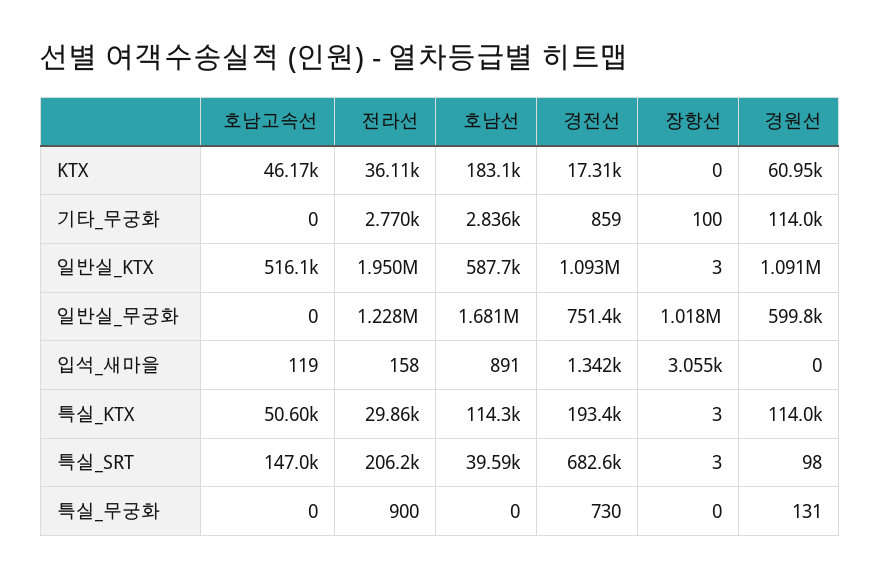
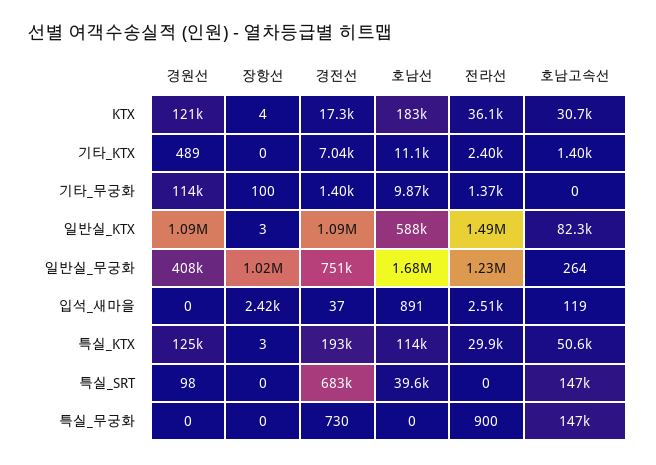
호남고속선, KTX: 46170 -> 30700
장항선, KTX: 0 -> 4
경원선, KTX: 60950 -> 121000
전라선, 기타_무궁화: 2770 -> 1370
호남선, 기타_무궁화: 2836 -> 9870
경전선, 기타_무궁화: 859 -> 1400
호남고속선, 일반실_KTX: 516100 -> 82300
전라선, 일반실_KTX: 1950000 -> 1490000
호남고속선, 일반실_무궁화: 0 -> 264
경원선, 일반실_무궁화: 599800 -> 408000
전라선, 입석_새마을: 158 -> 2510
경전선, 입석_새마을: 1342 -> 37
장항선, 입석_새마을: 3055 -> 2420
경원선, 특실_KTX: 114000 -> 125000
전라선, 특실_SRT: 206200 -> 0
장항선, 특실_SRT: 3 -> 0
호남고속선, 특실_무궁화: 0 -> 147000
경원선, 특실_무궁화: 131 -> 0
경원선, 기타_KTX: none -> 489
장항선, 기타_KTX: none -> 0
경전선, 기타_KTX: none -> 7040
호남선, 기타_KTX: none -> 11100
전라선, 기타_KTX: none -> 2400
호남고속선, 기타_KTX: none -> 1400

